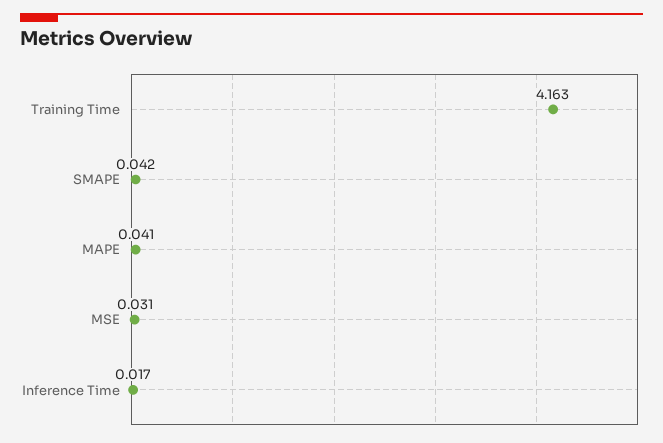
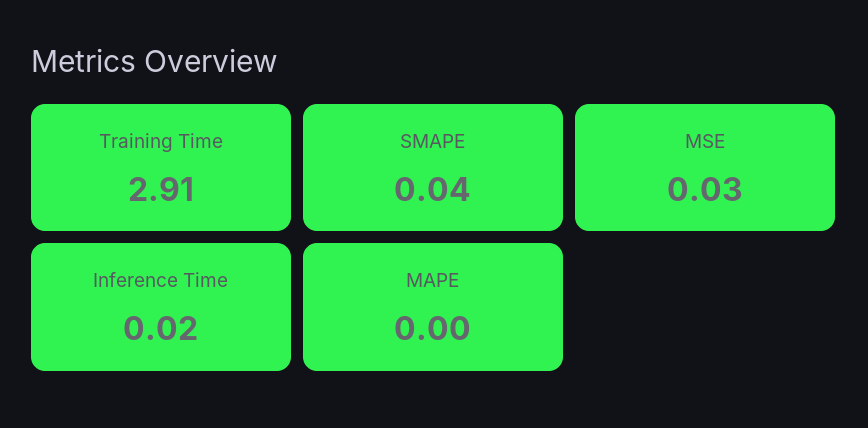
Training Time: 4.163 -> 2.91
MAPE: 0.041 -> 0

